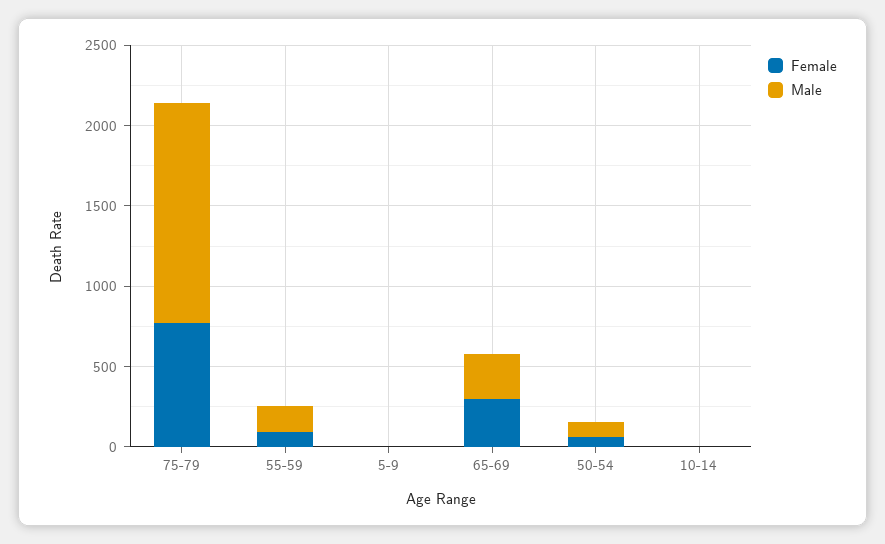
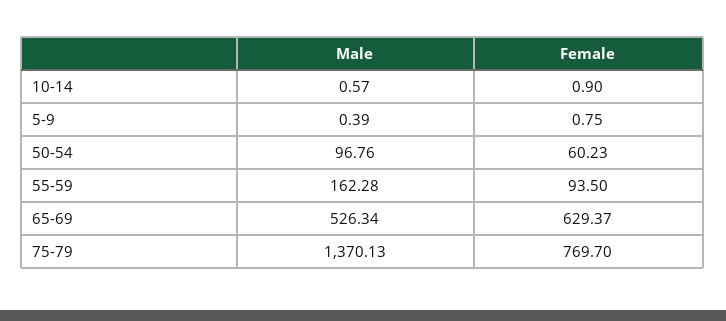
Female, 65-69: 300 -> 629.37
Male, 65-69: 300 -> 526.34

